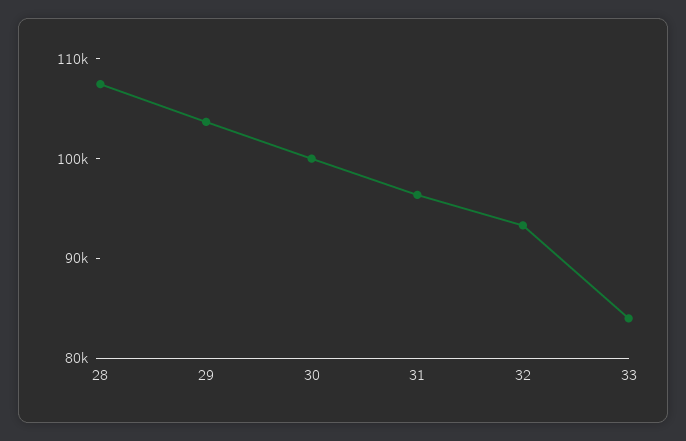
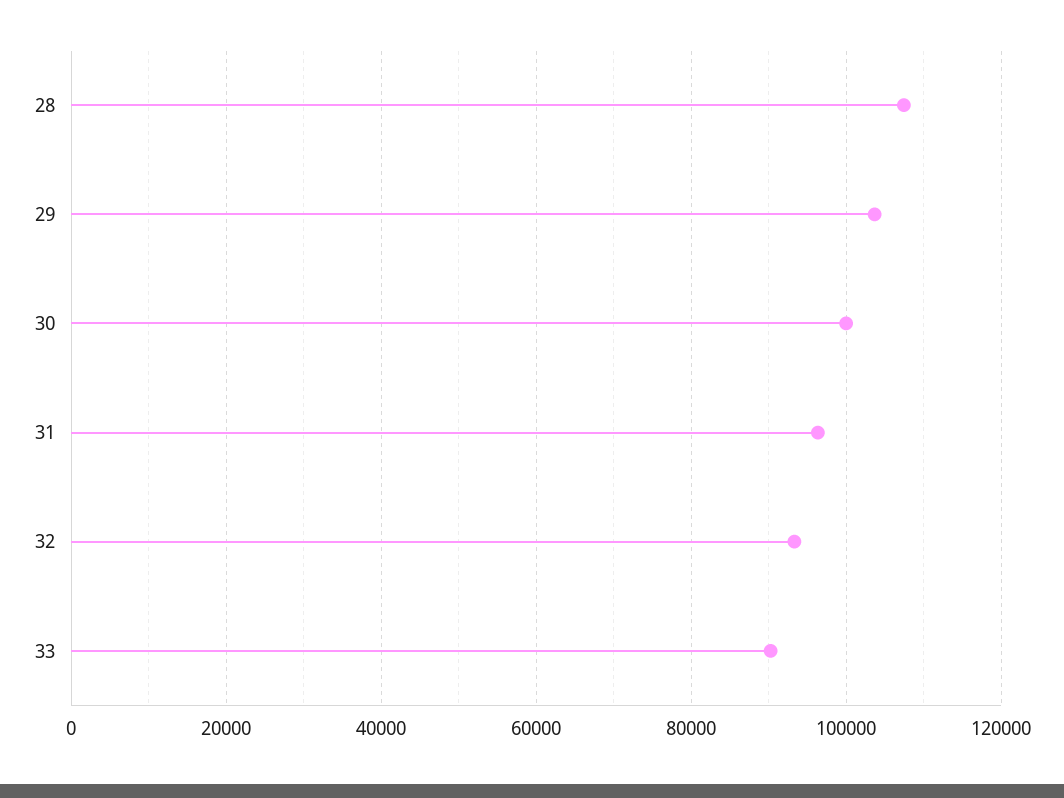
33: 84000 -> 90000

